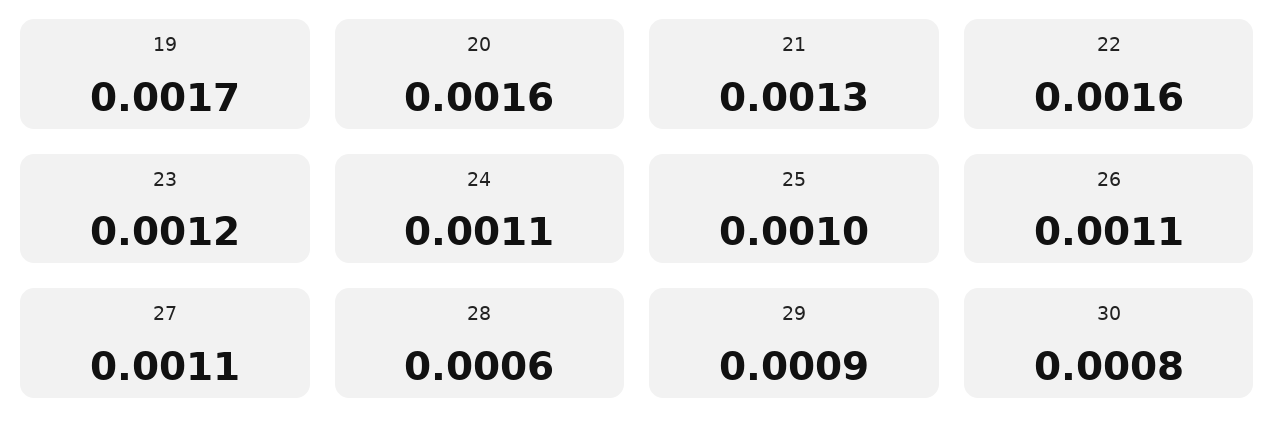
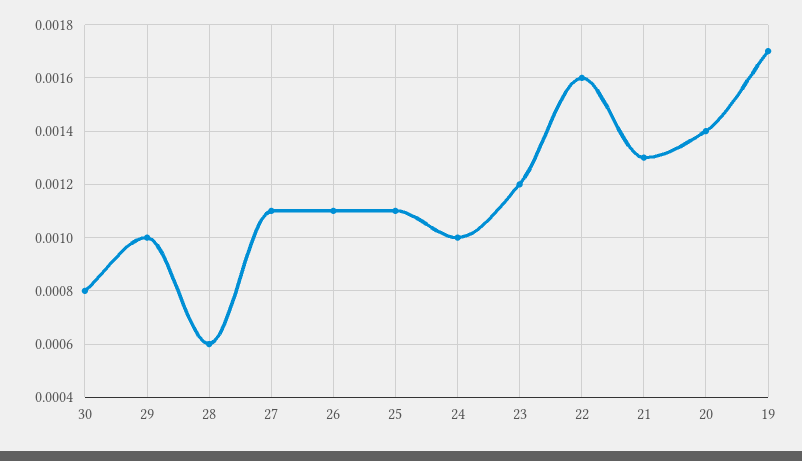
20: 0.0016 -> 0.0014
24: 0.0011 -> 0.001
25: 0.001 -> 0.0011
29: 0.0009 -> 0.001

